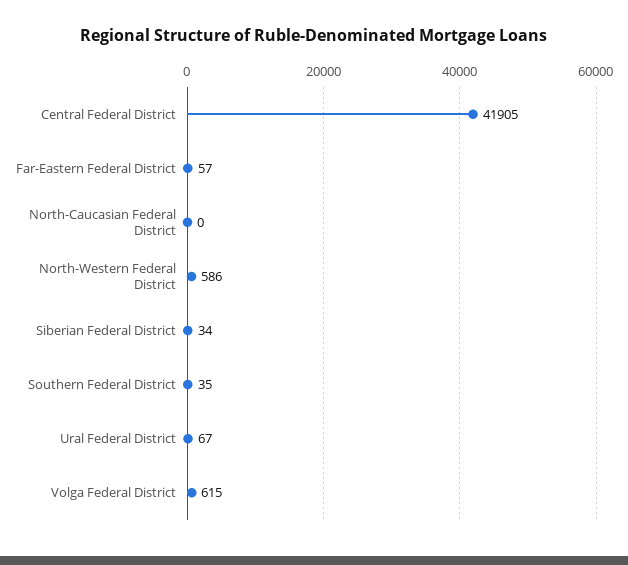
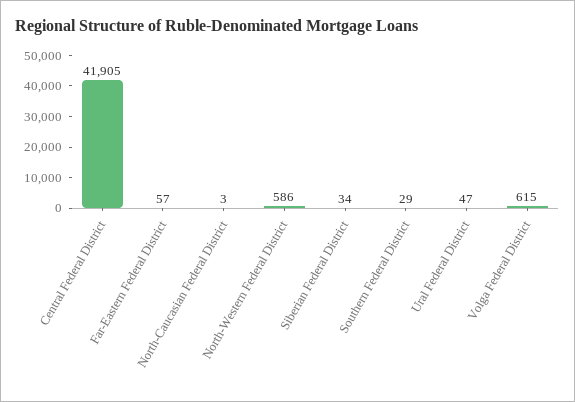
North-Caucasian Federal District: 0 -> 3
Southern Federal District: 35 -> 29
Ural Federal District: 67 -> 47

